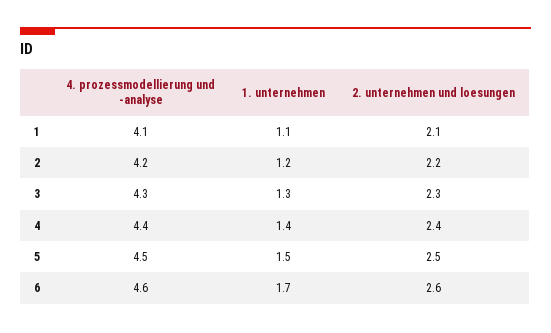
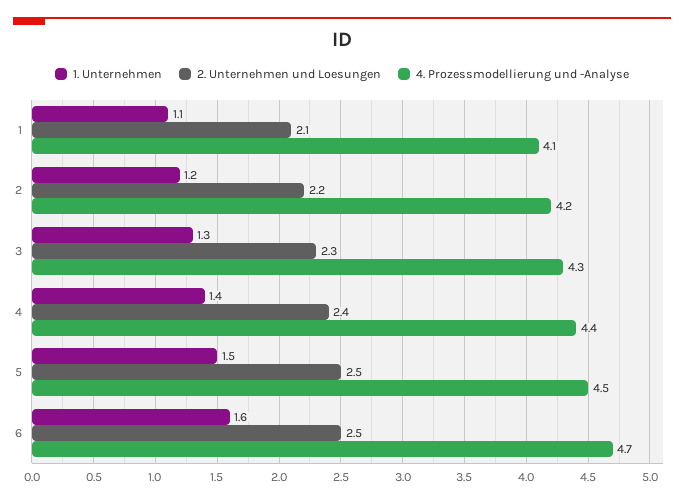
4. prozessmodellierung und -analyse, 6: 4.6 -> 4.7
1. unternehmen, 6: 1.7 -> 1.6
2. unternehmen und loesungen, 6: 2.6 -> 2.5

